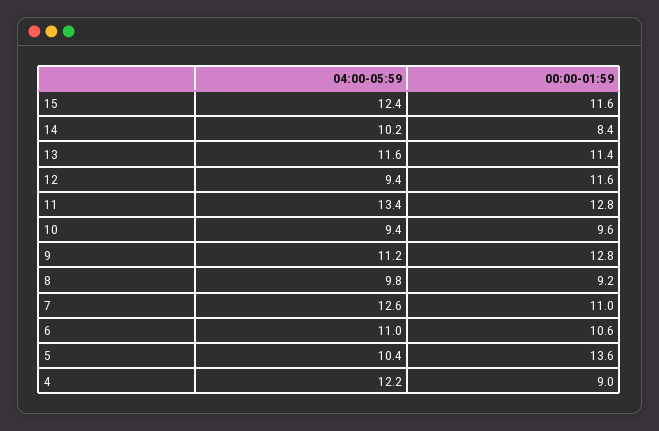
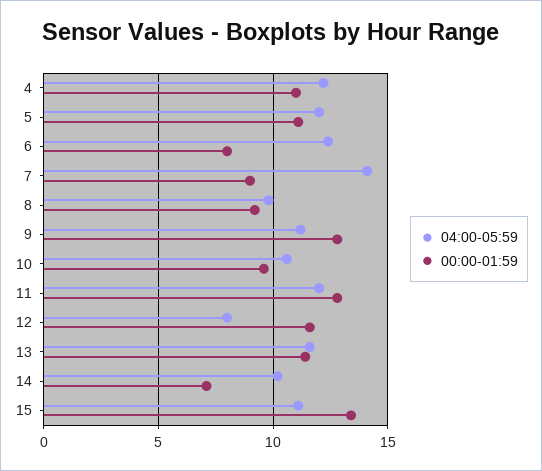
04:00-05:59, 15: 12.4 -> 11
00:00-01:59, 15: 11.6 -> 13.5
00:00-01:59, 14: 8.4 -> 7
04:00-05:59, 12: 9.4 -> 8
04:00-05:59, 11: 13.4 -> 12
04:00-05:59, 10: 9.4 -> 10.5
04:00-05:59, 7: 12.6 -> 14
00:00-01:59, 7: 11 -> 9
04:00-05:59, 6: 11 -> 12.5
00:00-01:59, 6: 10.6 -> 8
04:00-05:59, 5: 10.4 -> 12
00:00-01:59, 5: 13.6 -> 11
00:00-01:59, 4: 9 -> 11

